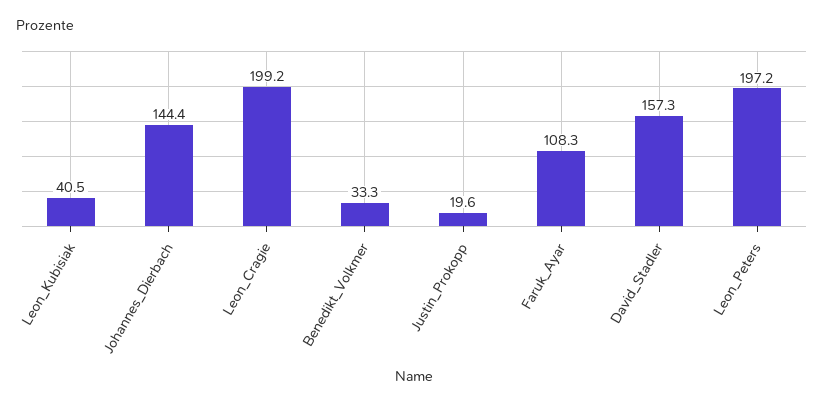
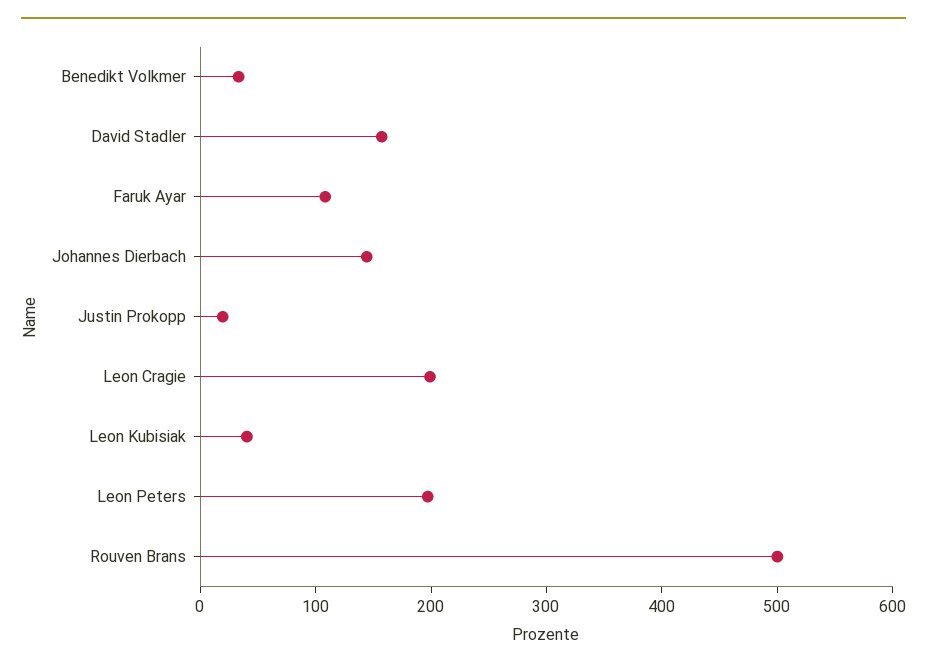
Rouven Brans: none -> 500

